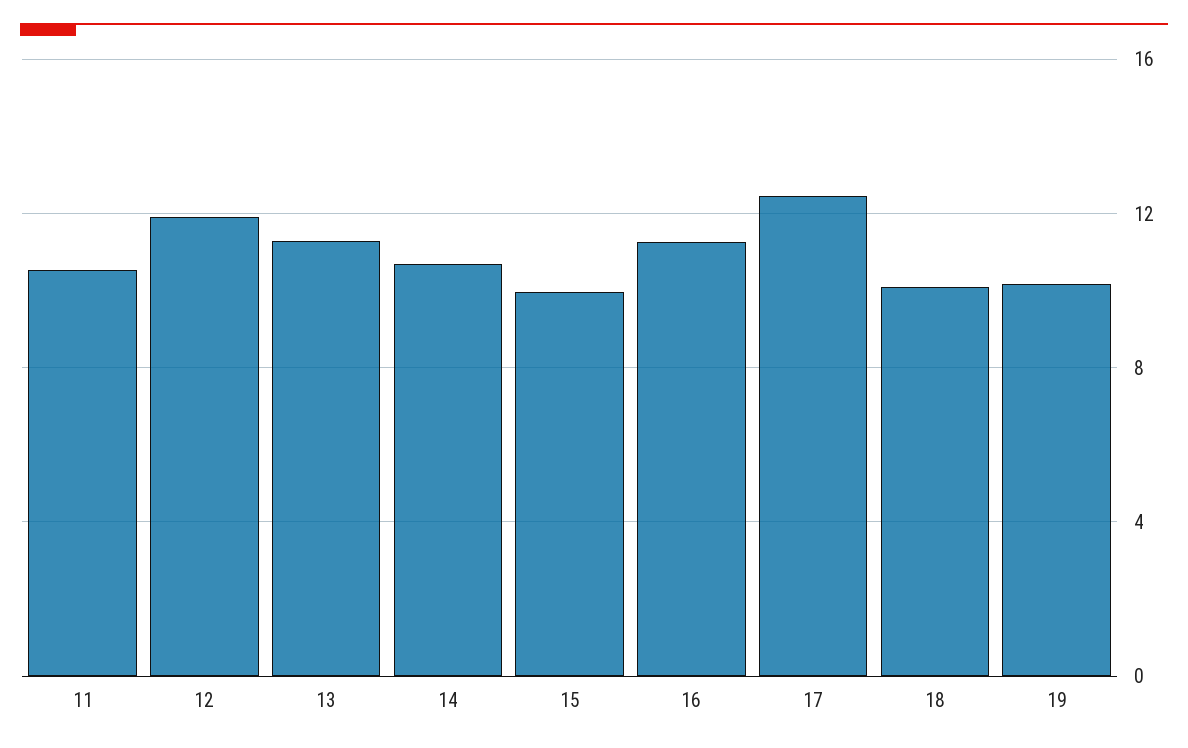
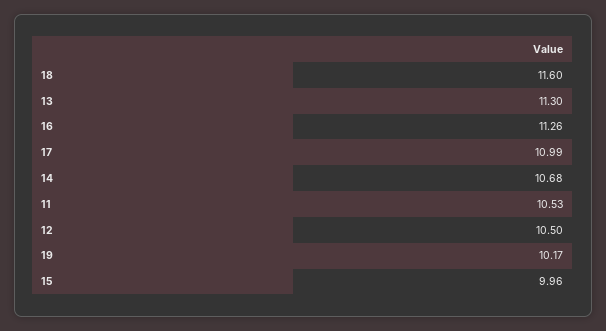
12: 12 -> 10.5
17: 12.5 -> 10.99
18: 10 -> 11.6

